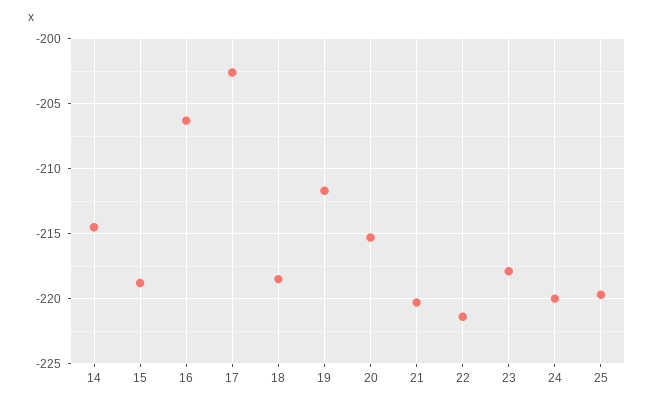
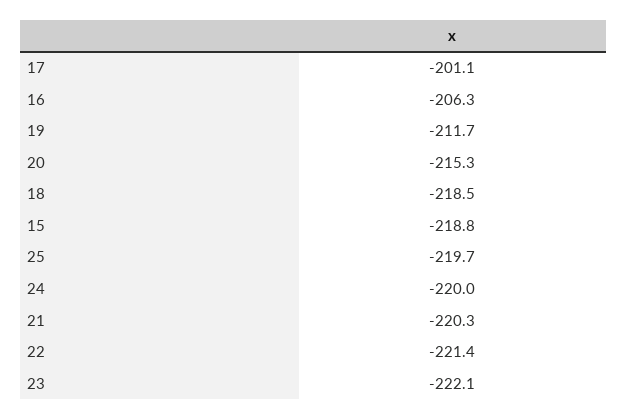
14: -214.5 -> none
17: -202.5 -> -201.1
23: -218 -> -222.1

